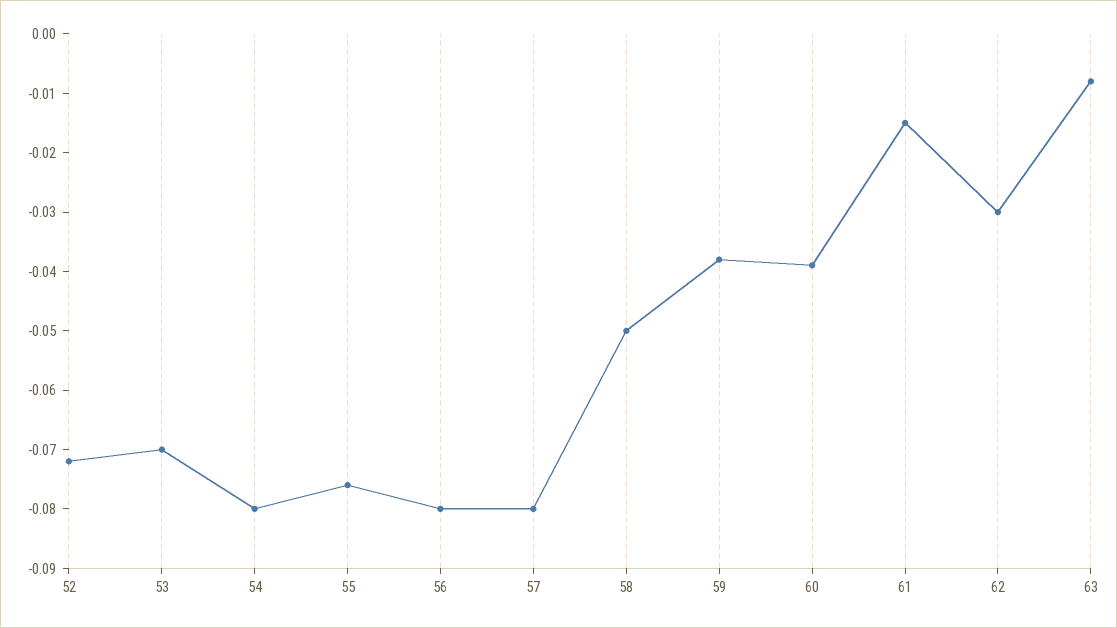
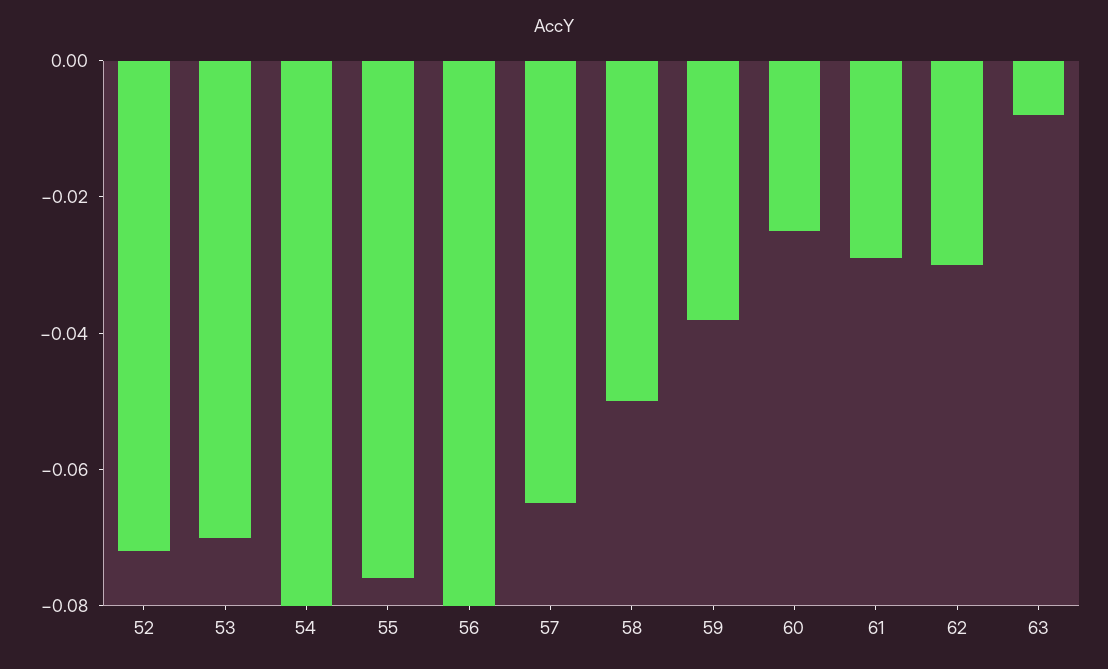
57: -0.08 -> -0.065
60: -0.04 -> -0.025
61: -0.015 -> -0.03

